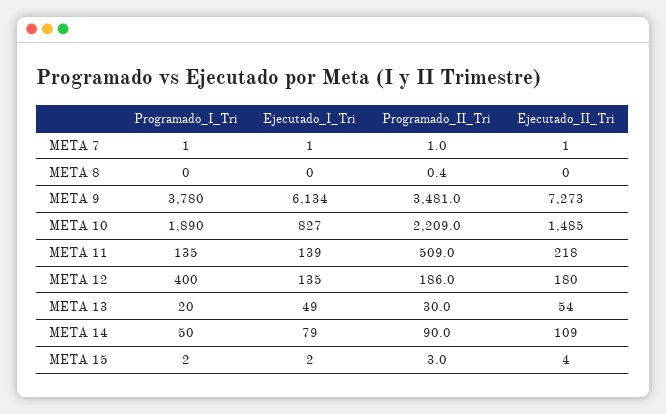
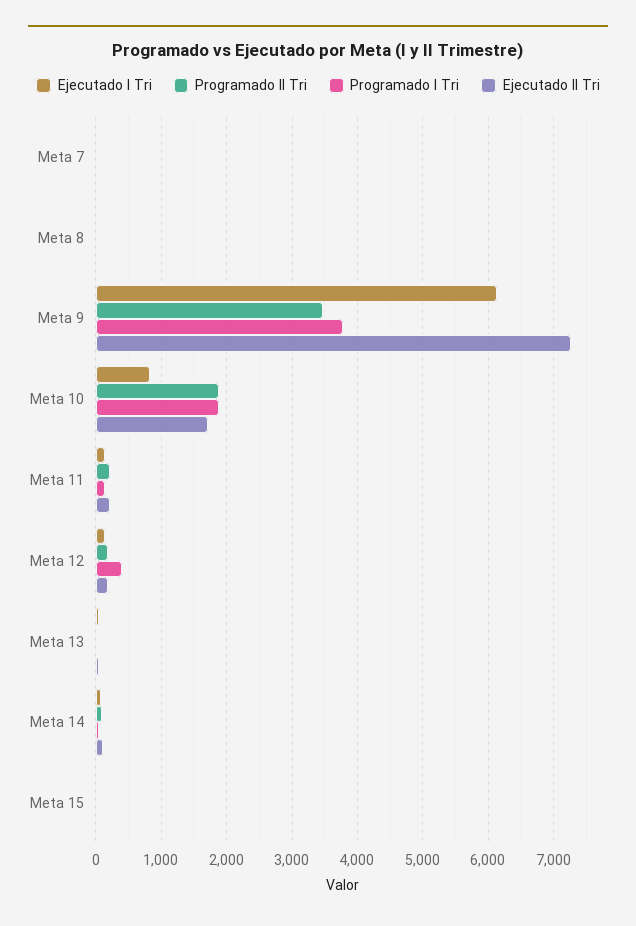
Programado_II_Tri, META 10: 2209 -> 1900
Ejecutado_II_Tri, META 10: 1485 -> 1700
Programado_II_Tri, META 11: 509 -> 200

